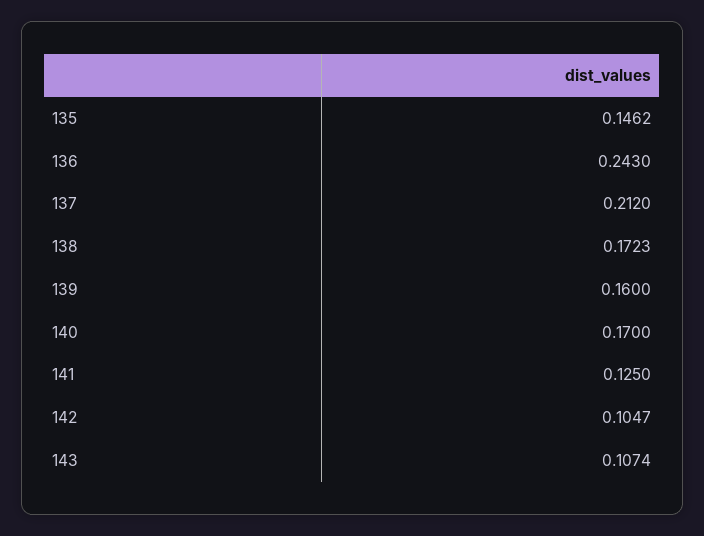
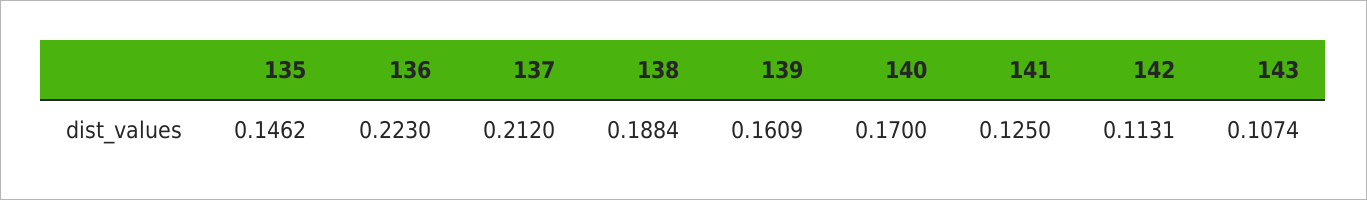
136: 0.243 -> 0.223
138: 0.1723 -> 0.1884
139: 0.16 -> 0.1609
142: 0.1047 -> 0.1131

